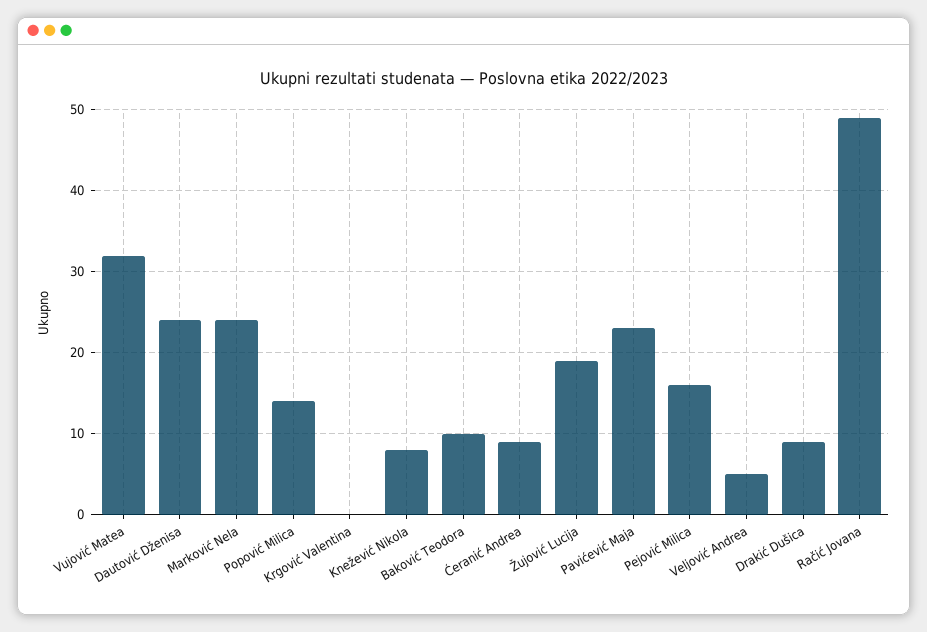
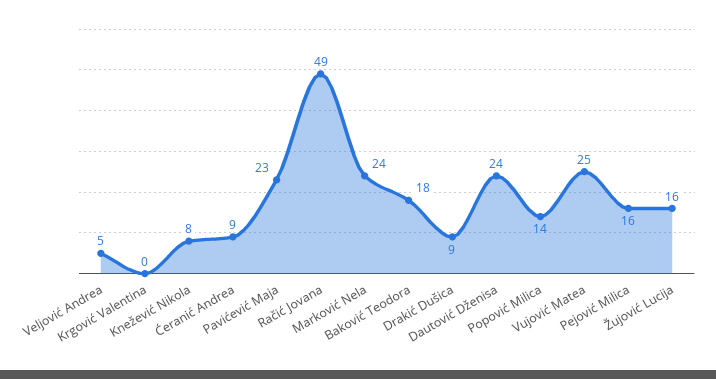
Vujović Matea: 32 -> 25
Baković Teodora: 10 -> 18
Žujović Lucija: 19 -> 16

